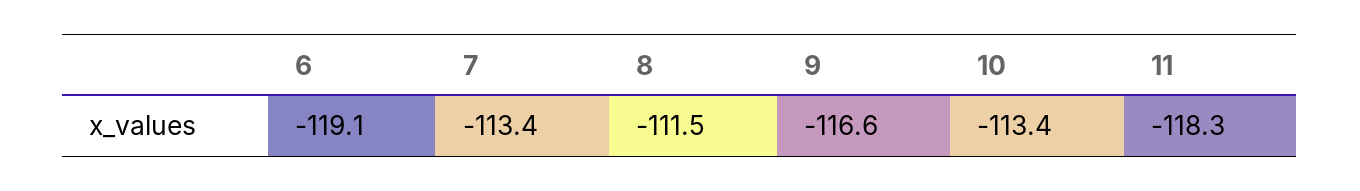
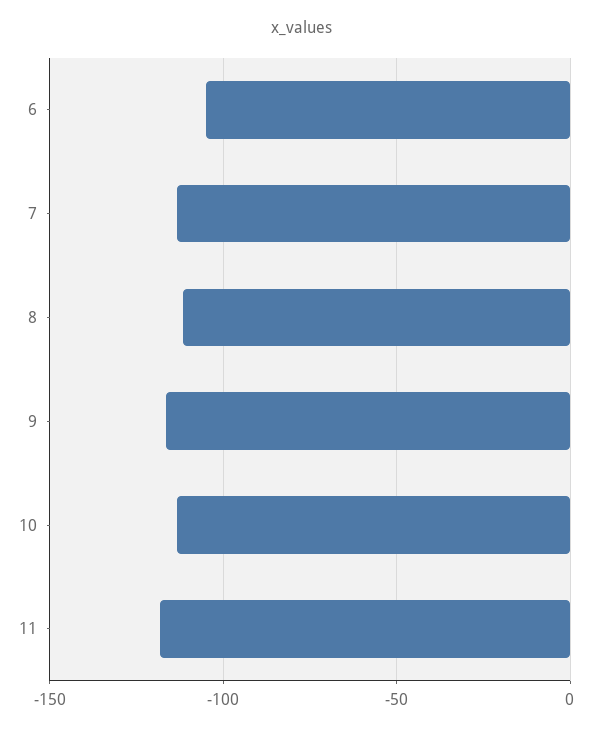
6: -119.1 -> -105

